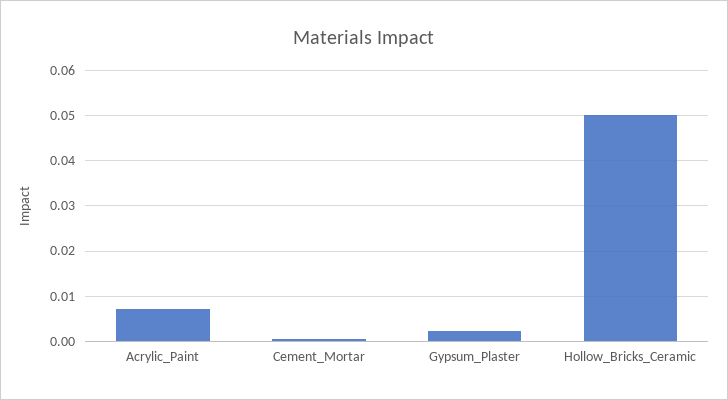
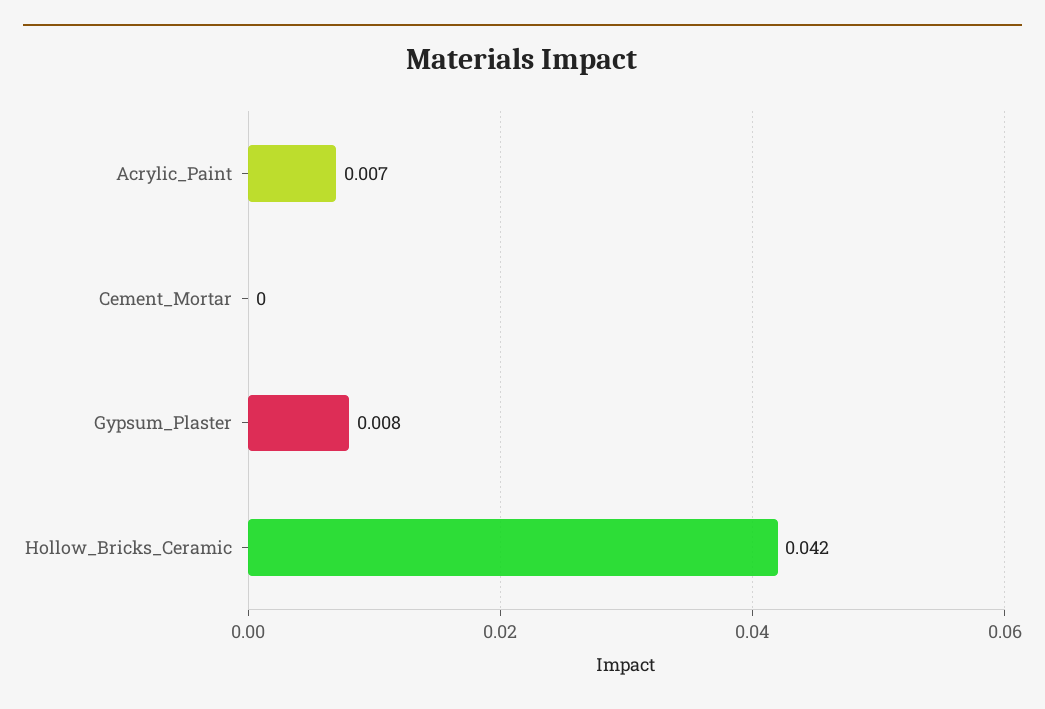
Gypsum_Plaster: 0.002 -> 0.008
Hollow_Bricks_Ceramic: 0.05 -> 0.042

